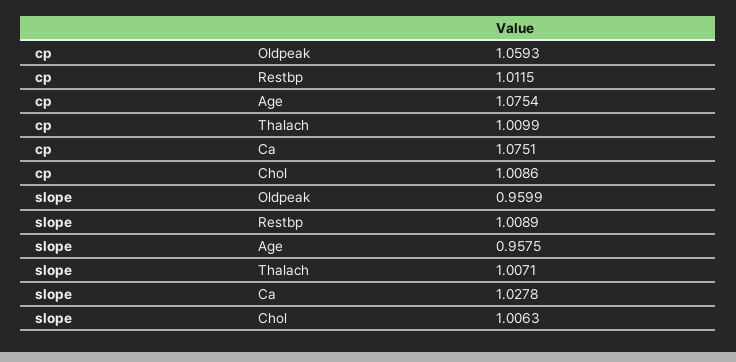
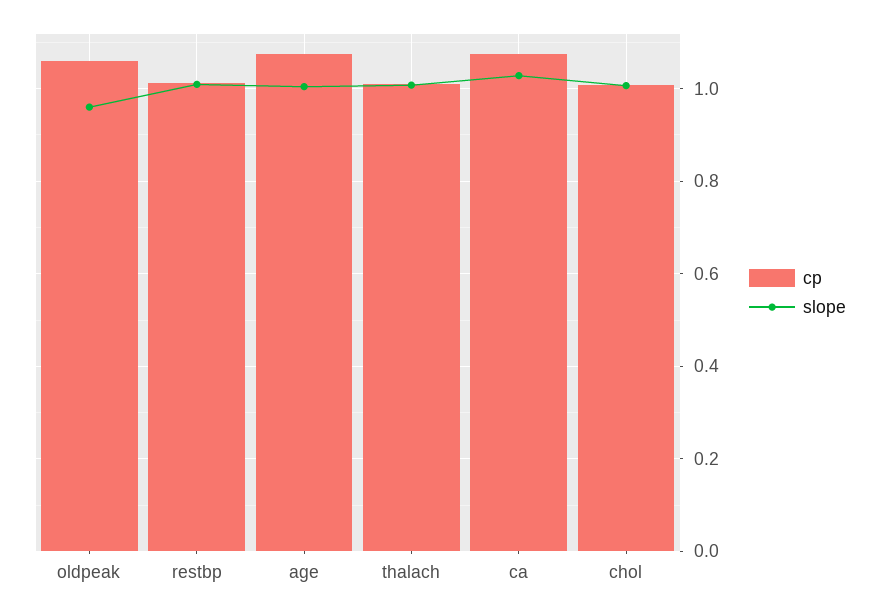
slope, Age: 0.9575 -> 1

